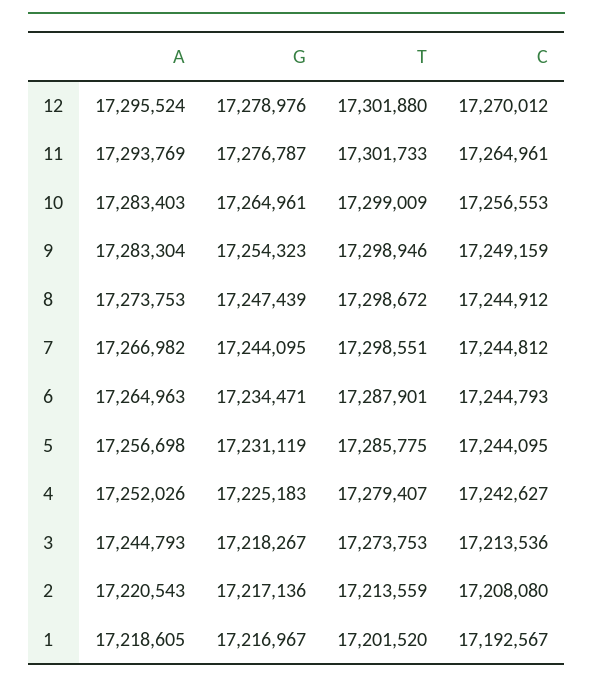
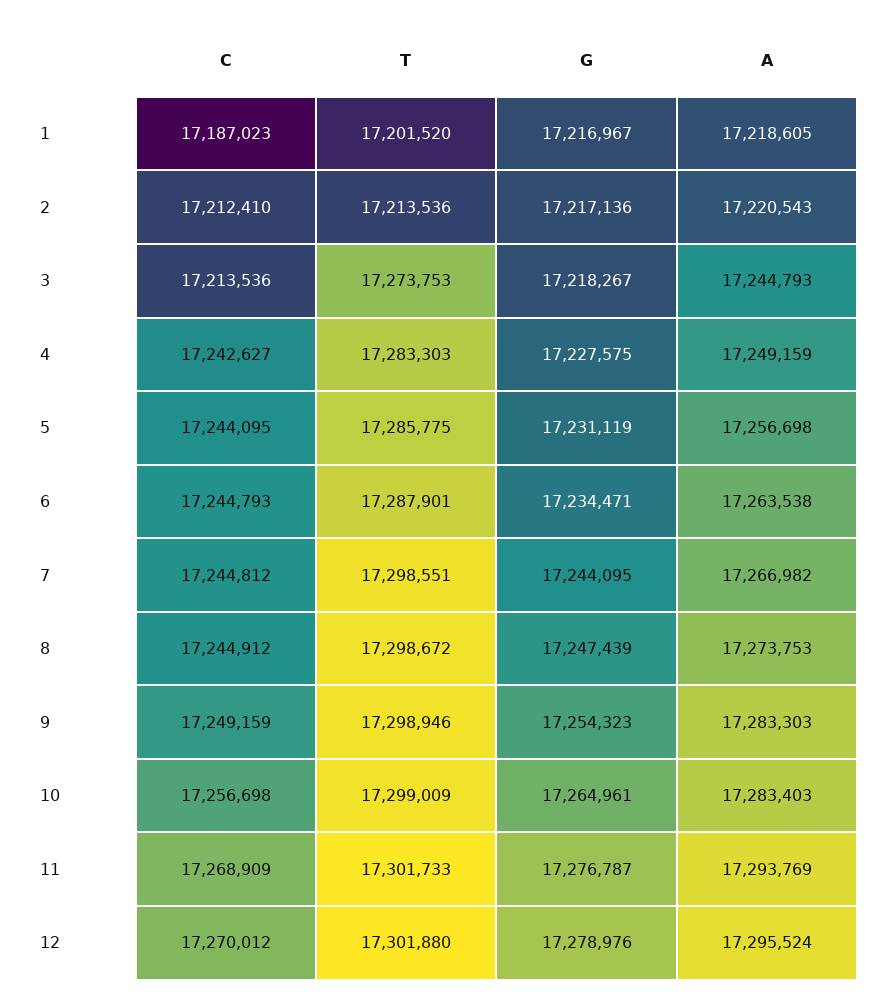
C, 11: 17264961 -> 17268909
C, 10: 17256553 -> 17256698
A, 9: 17283304 -> 17283303
A, 6: 17264963 -> 17263538
A, 4: 17252026 -> 17249159
G, 4: 17225183 -> 17227575
T, 4: 17279407 -> 17283303
T, 2: 17213559 -> 17213536
C, 2: 17208080 -> 17212410
C, 1: 17192567 -> 17187023

